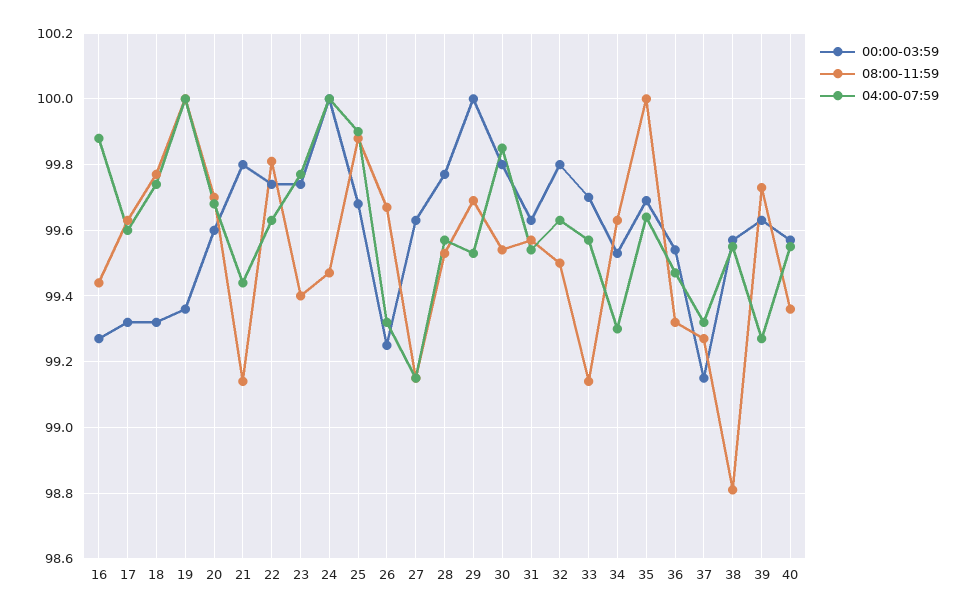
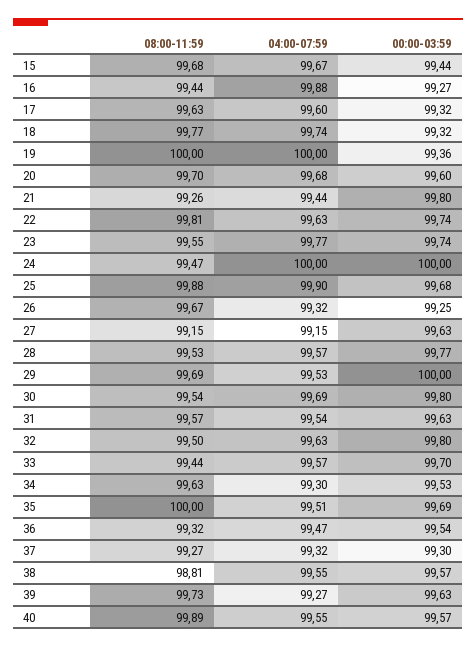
08:00-11:59, 21: 99.15 -> 99.26
08:00-11:59, 23: 99.4 -> 99.55
04:00-07:59, 30: 99.85 -> 99.69
08:00-11:59, 33: 99.15 -> 99.44
04:00-07:59, 35: 99.65 -> 99.51
00:00-03:59, 37: 99.15 -> 99.3
08:00-11:59, 40: 99.35 -> 99.89
08:00-11:59, 15: none -> 99.68
04:00-07:59, 15: none -> 99.67
00:00-03:59, 15: none -> 99.44

